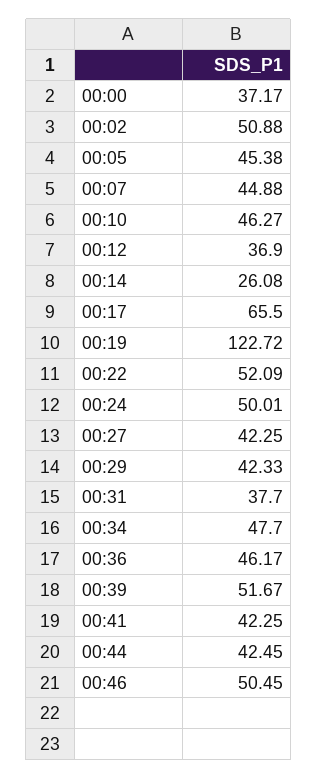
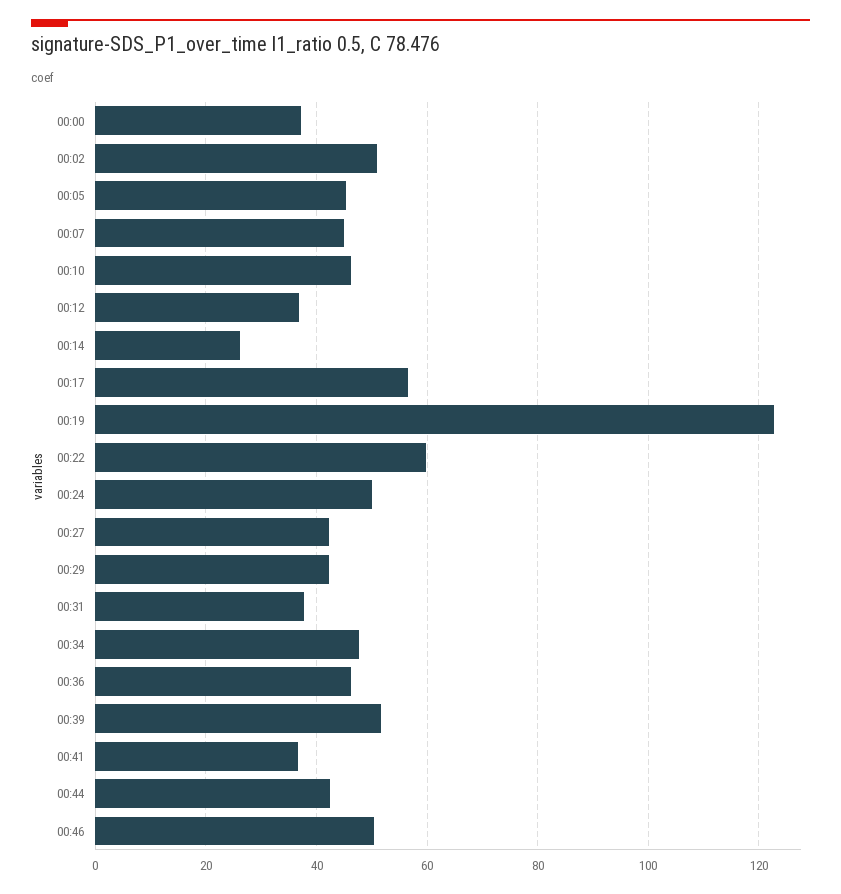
00:17: 65.5 -> 56
00:22: 52.09 -> 60
00:41: 42.25 -> 36

